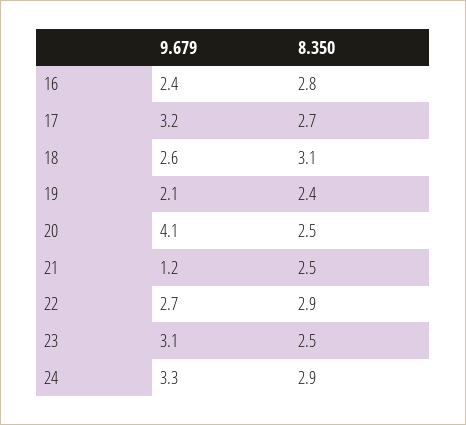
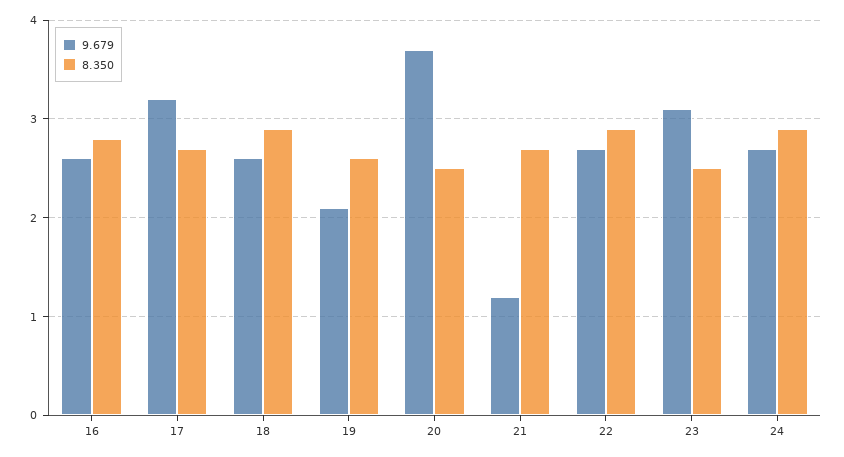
9.679, 16: 2.4 -> 2.6
8.350, 18: 3.1 -> 2.9
8.350, 19: 2.4 -> 2.6
9.679, 20: 4.1 -> 3.7
8.350, 21: 2.5 -> 2.7
9.679, 24: 3.3 -> 2.7

